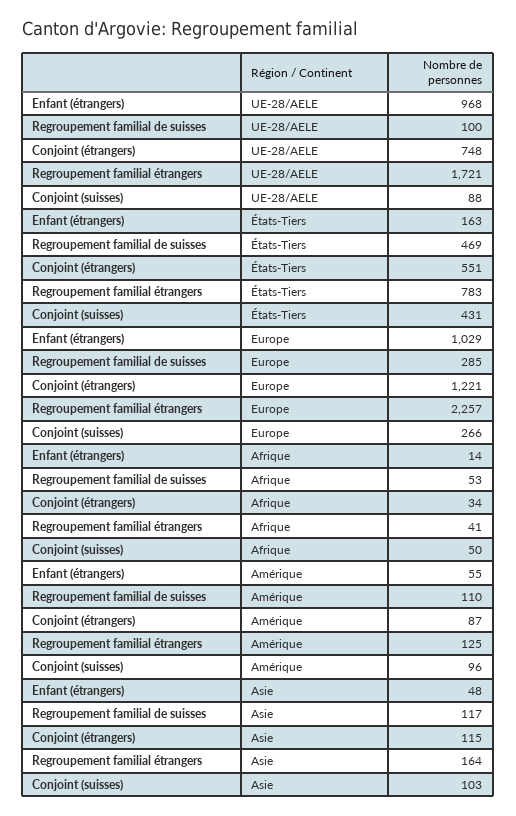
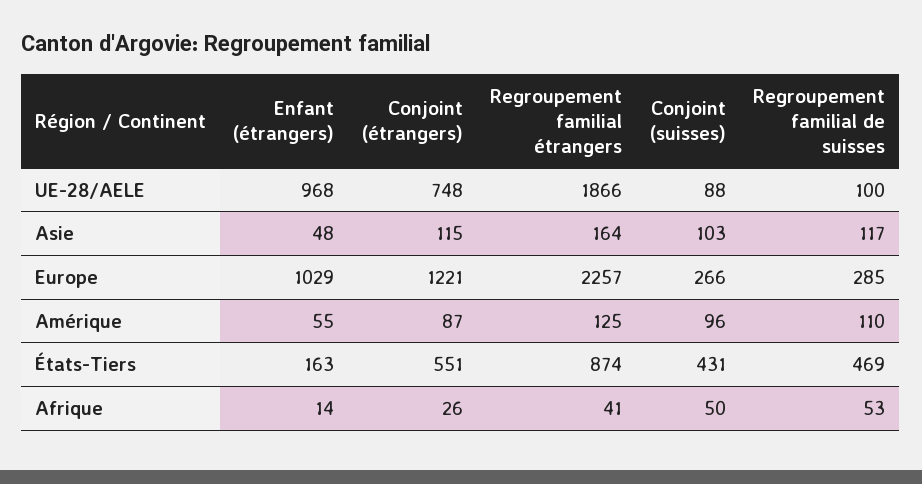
Regroupement familial étrangers, UE-28/AELE: 1721 -> 1866
Regroupement familial étrangers, États-Tiers: 783 -> 874
Conjoint (étrangers), Afrique: 34 -> 26

